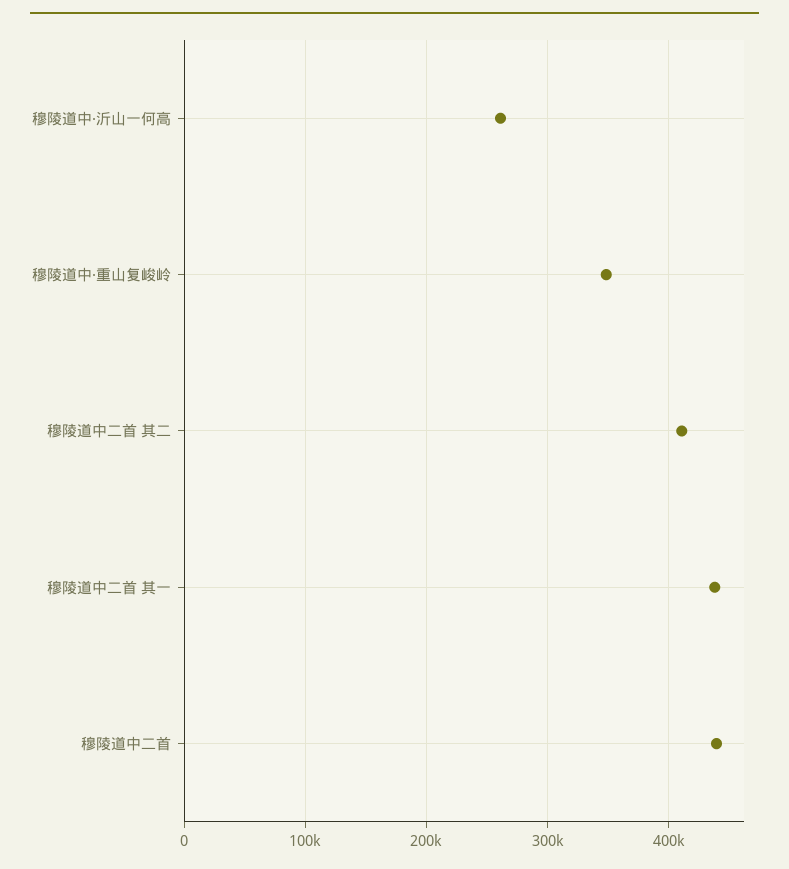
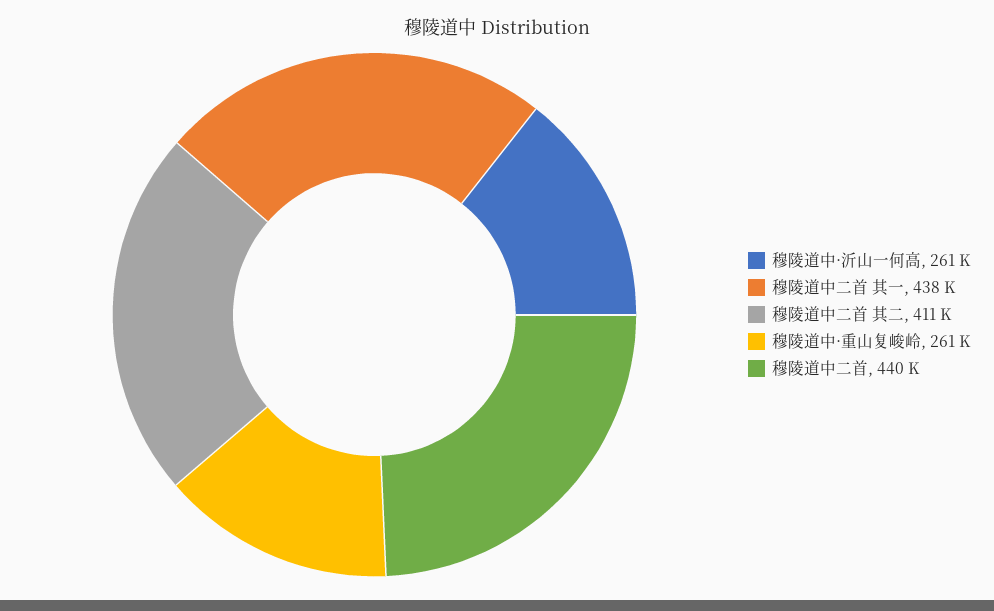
穆陵道中·重山复峻岭: 350000 -> 261000

